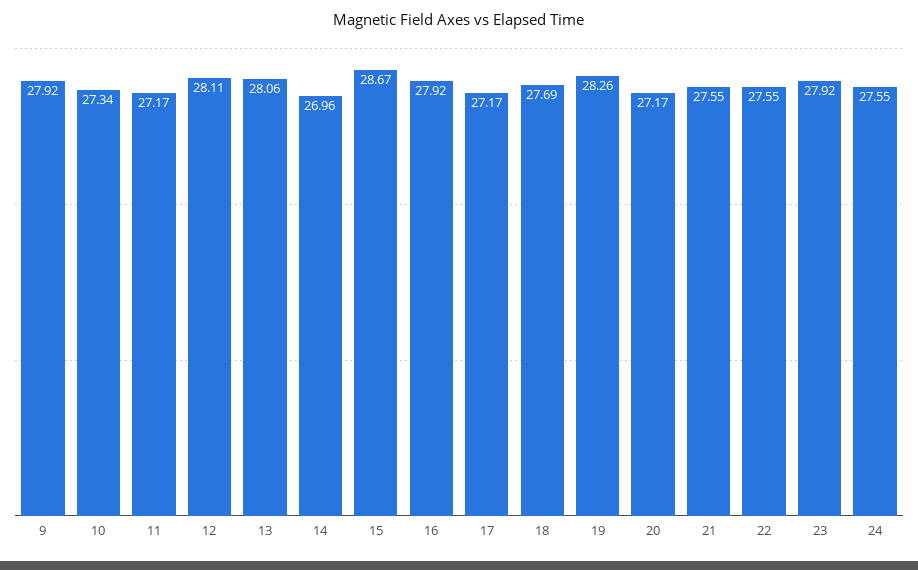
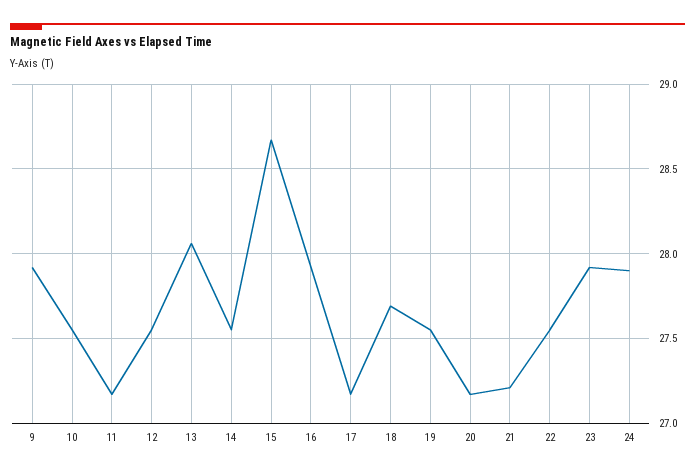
10: 27.34 -> 27.55
12: 28.11 -> 27.55
14: 26.96 -> 27.55
19: 28.26 -> 27.55
21: 27.55 -> 27.2
24: 27.55 -> 27.9

